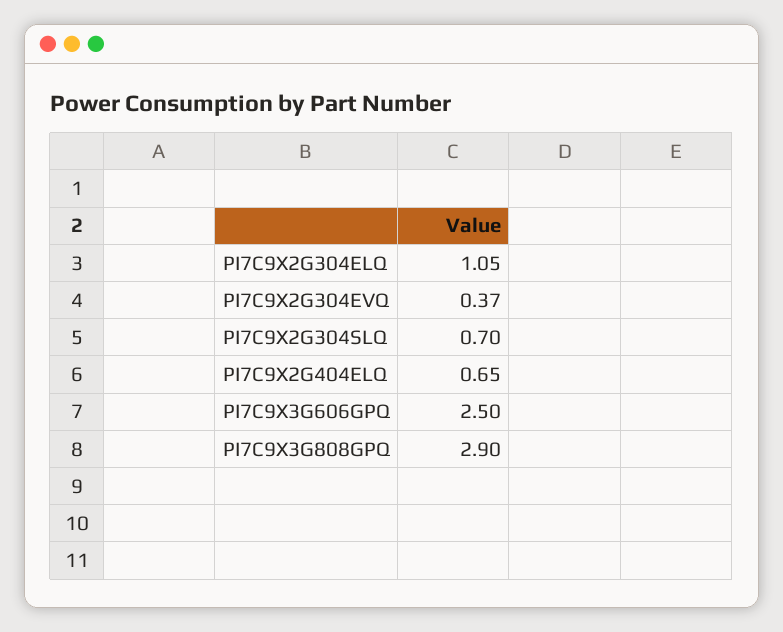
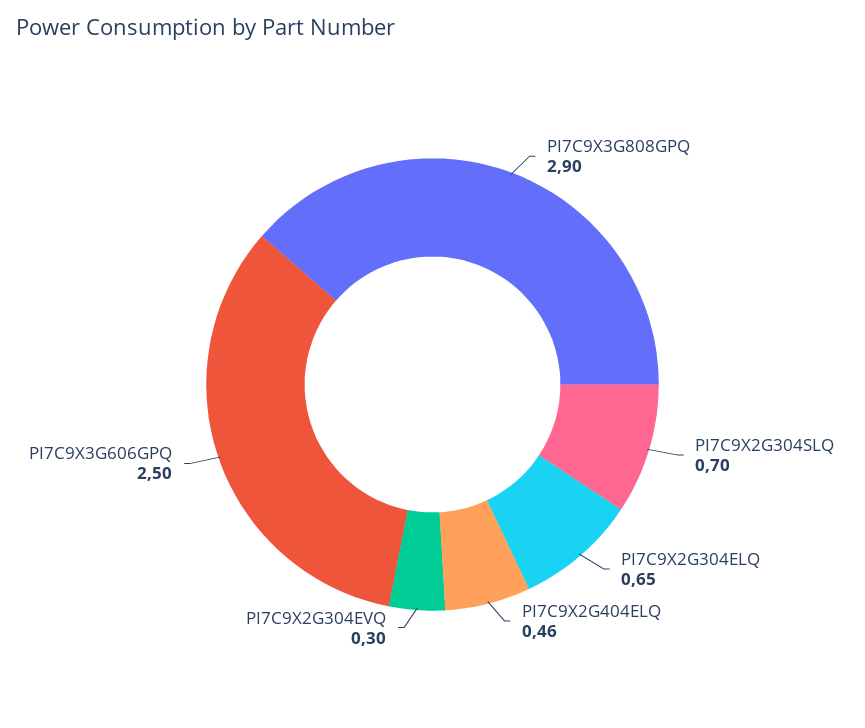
PI7C9X2G304ELQ: 1.05 -> 0.65
PI7C9X2G304EVQ: 0.37 -> 0.3
PI7C9X2G404ELQ: 0.65 -> 0.46

